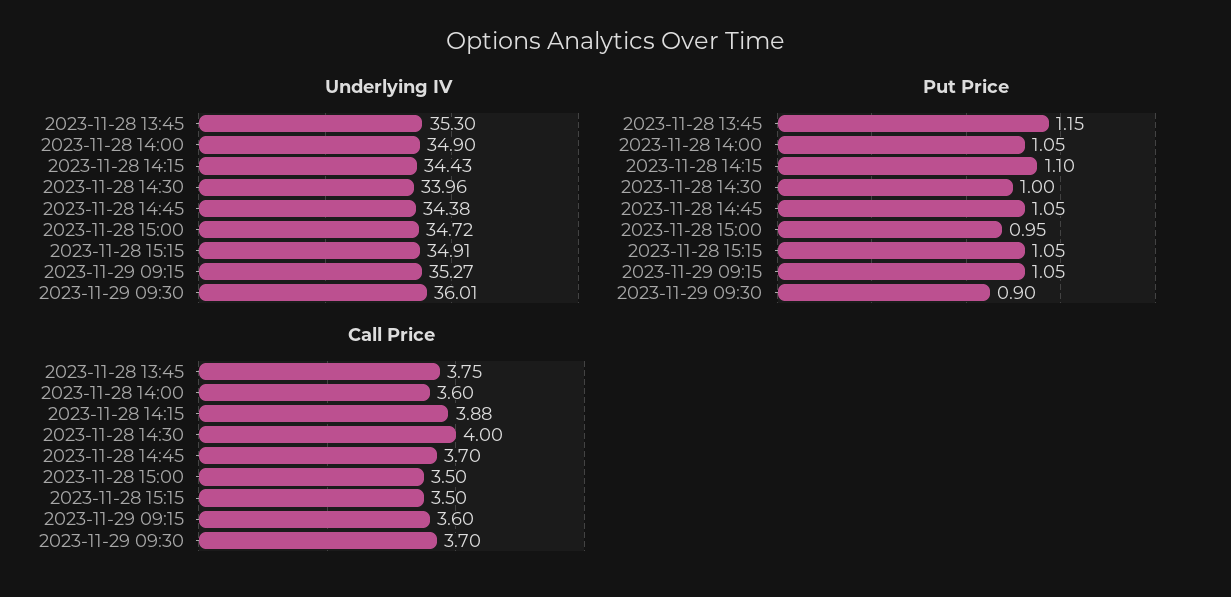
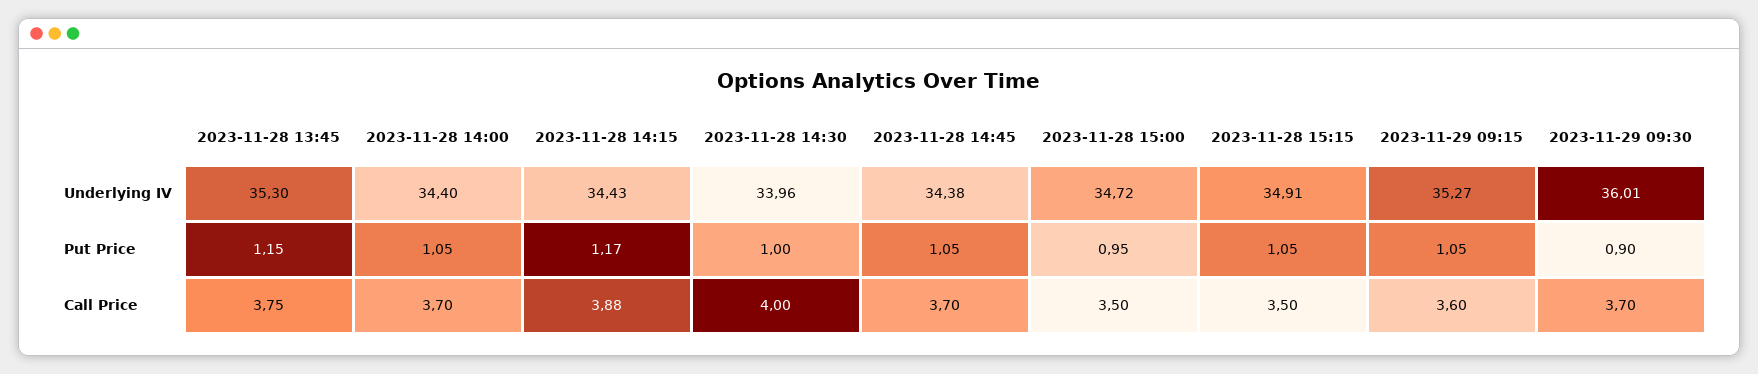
Underlying IV, 2023-11-28 14:00: 34.9 -> 34.4
Put Price, 2023-11-28 14:15: 1.1 -> 1.17
Call Price, 2023-11-28 14:00: 3.6 -> 3.7

